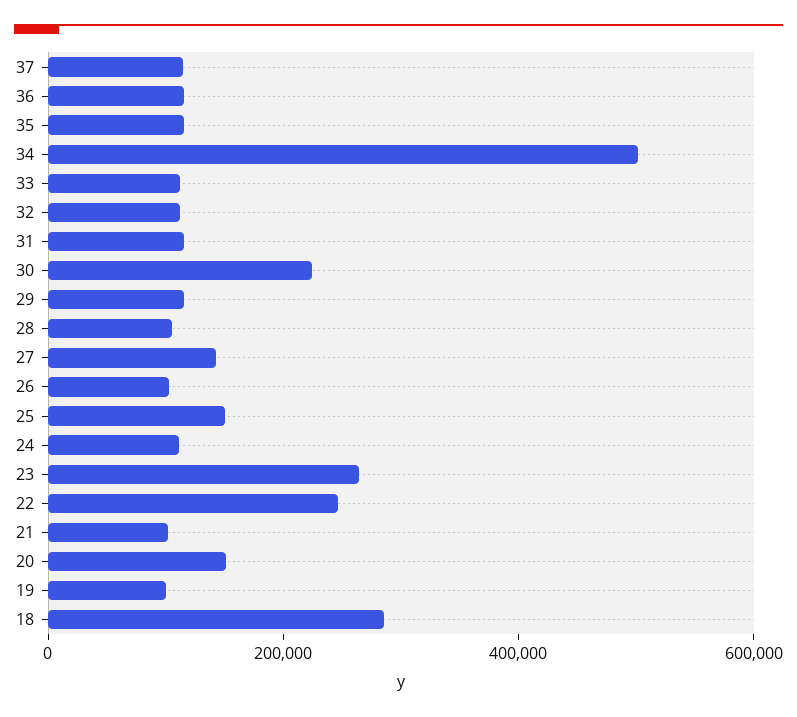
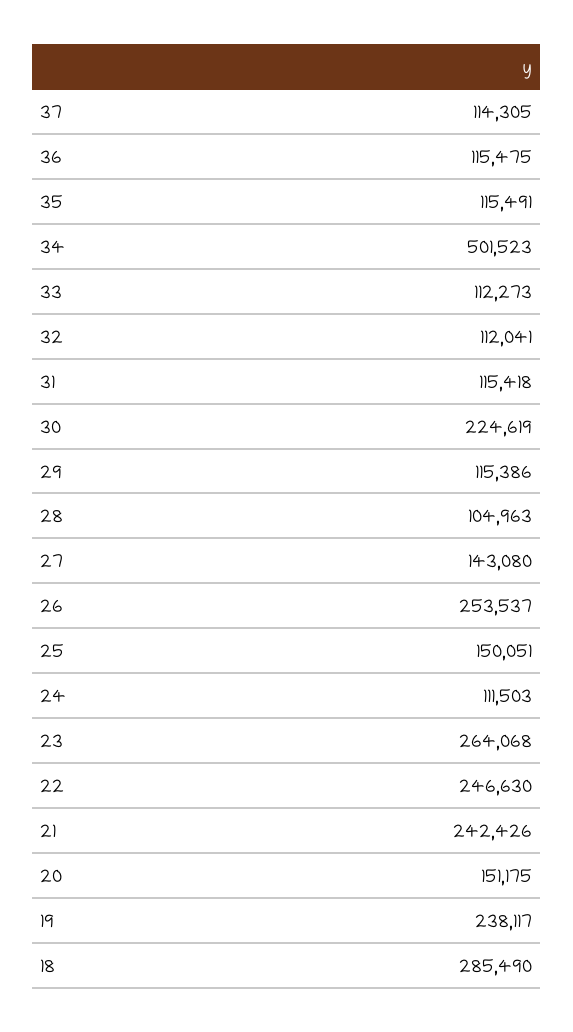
26: 100000 -> 253537
21: 100000 -> 242426
19: 100000 -> 238117

